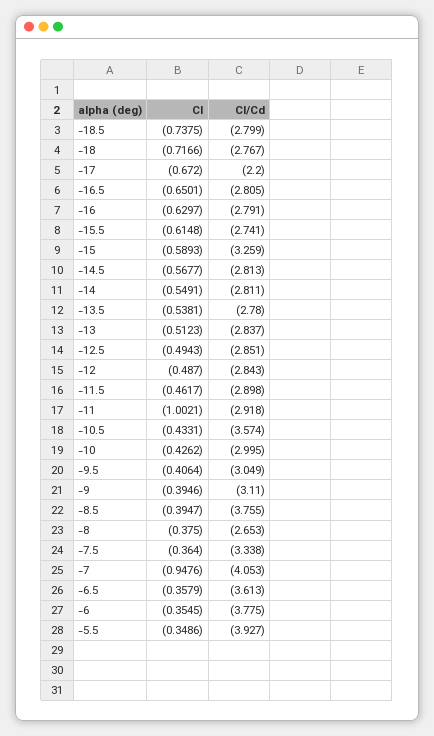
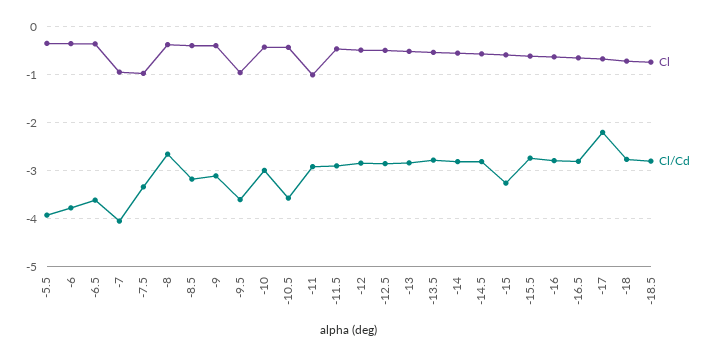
Cl, -9.5: -0.4064 -> -1
Cl/Cd, -9.5: -3.049 -> -3.6
Cl/Cd, -8.5: -3.755 -> -3.2
Cl, -7.5: -0.364 -> -1

